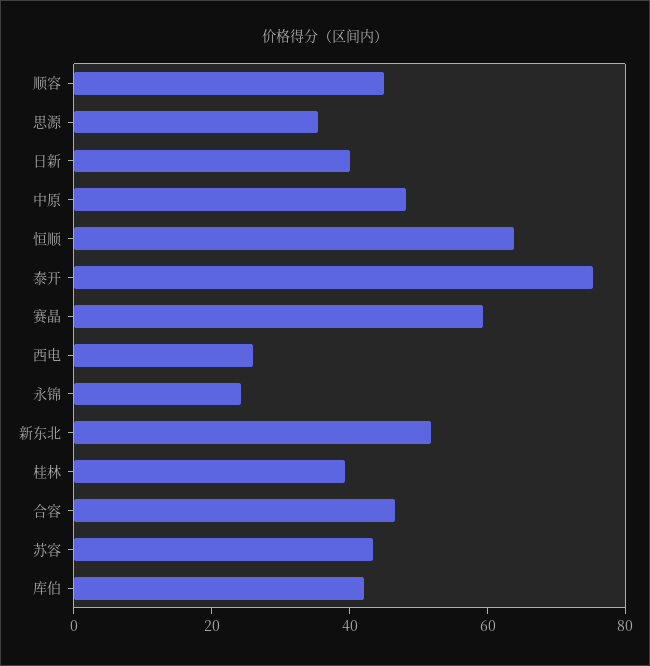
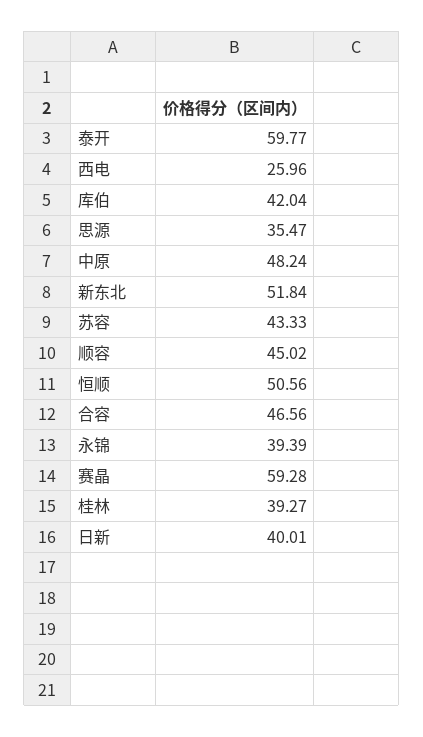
恒顺: 65 -> 50.56
泰开: 75 -> 59.77
永锦: 25 -> 39.39

